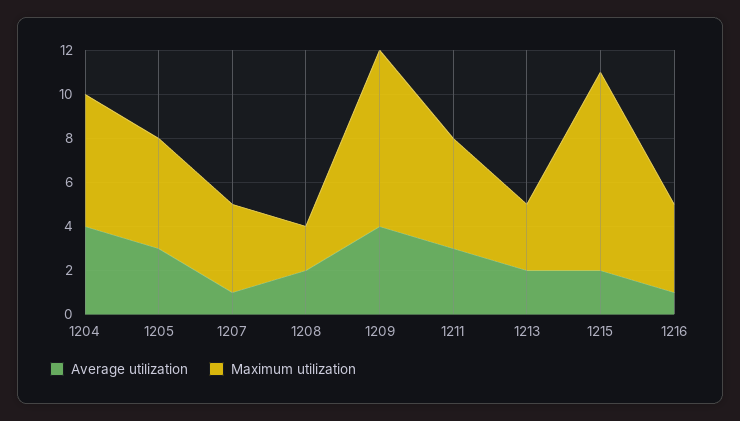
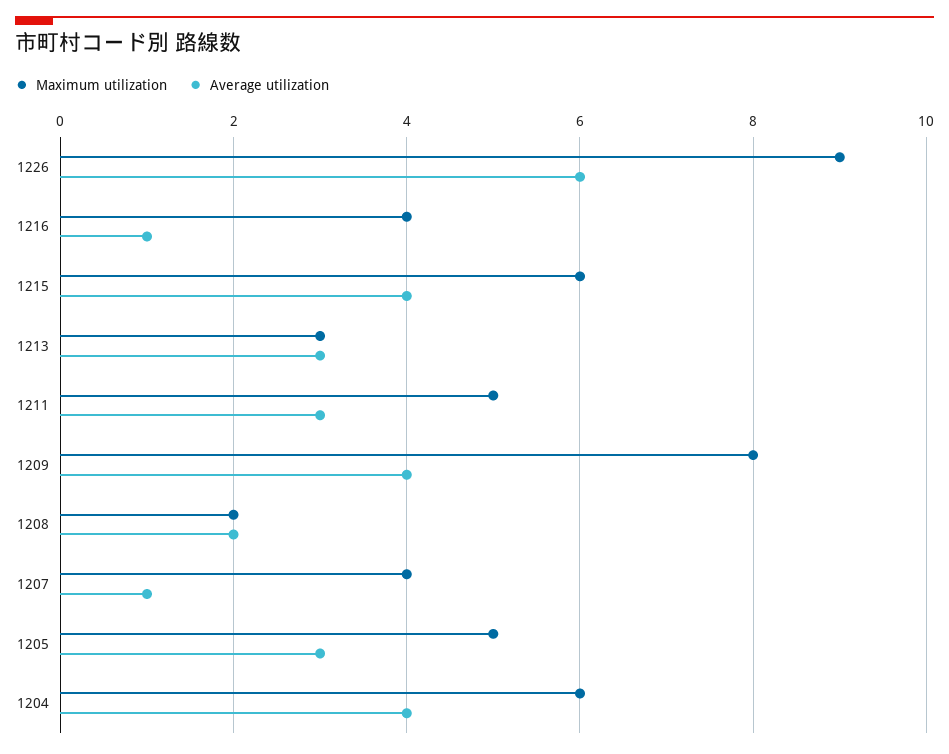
Average utilization, 1213: 2 -> 3
Average utilization, 1215: 2 -> 4
Maximum utilization, 1215: 9 -> 6
Maximum utilization, 1226: none -> 9
Average utilization, 1226: none -> 6

